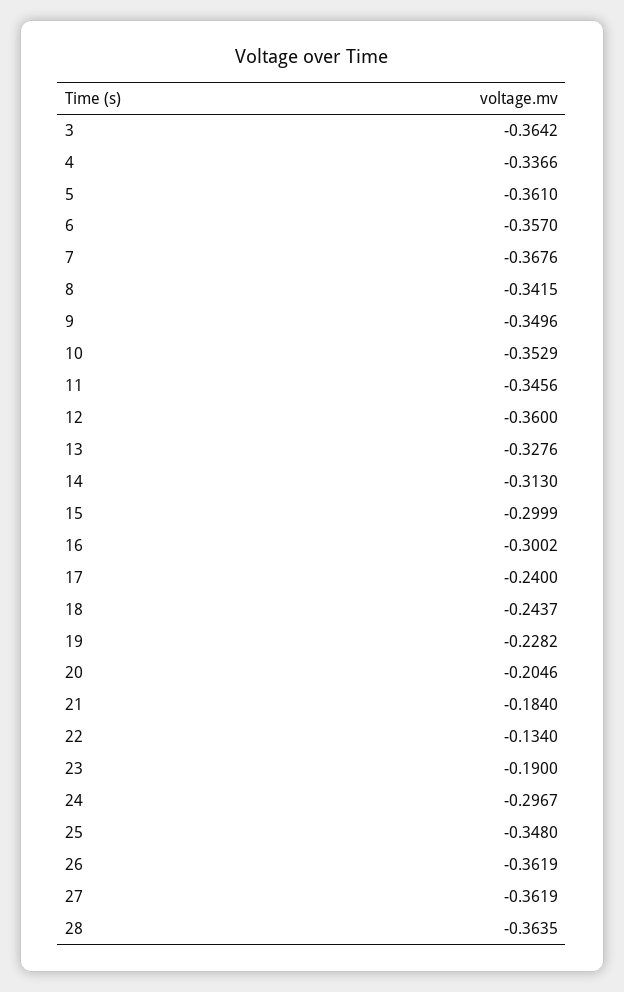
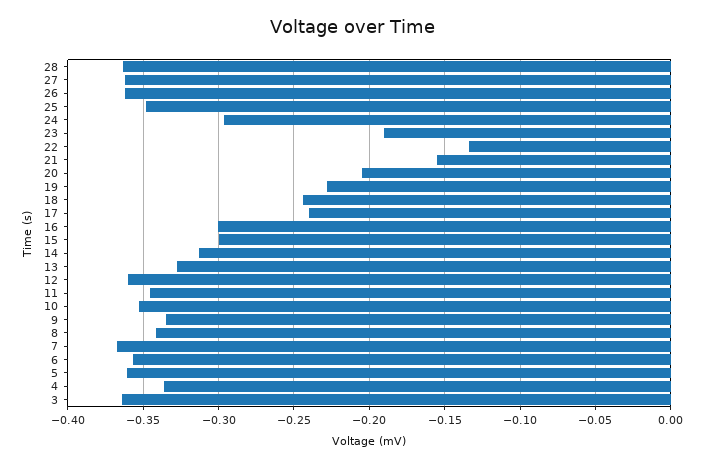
9: -0.3496 -> -0.335
21: -0.184 -> -0.155

